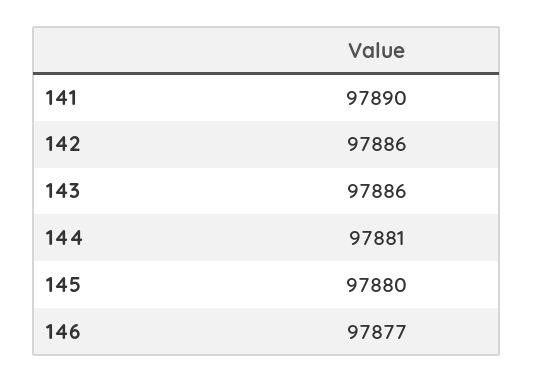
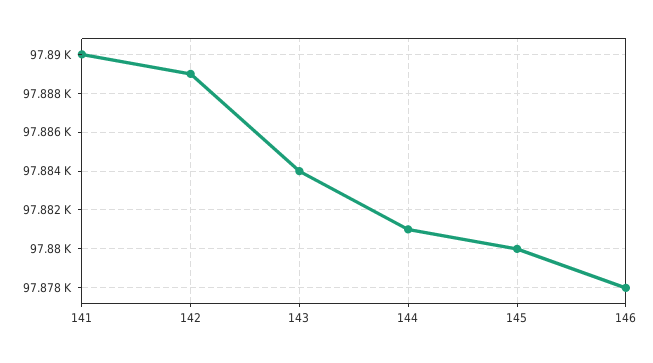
142: 97886 -> 97889
143: 97886 -> 97884
146: 97877 -> 97878

